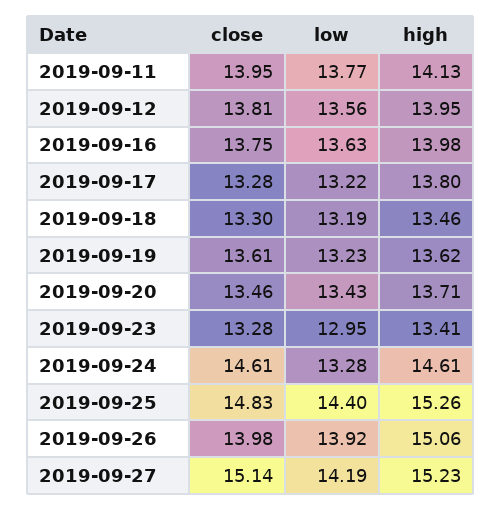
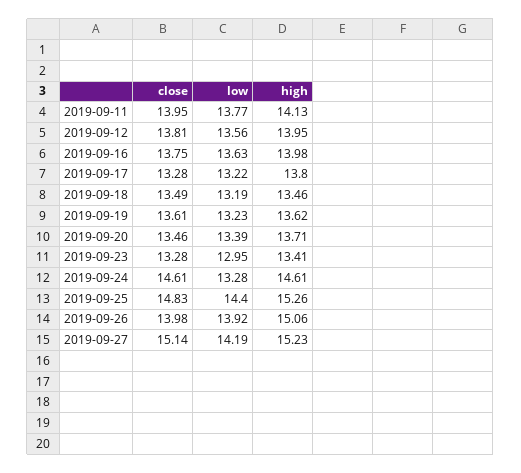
close, 2019-09-18: 13.3 -> 13.49
low, 2019-09-20: 13.43 -> 13.39

